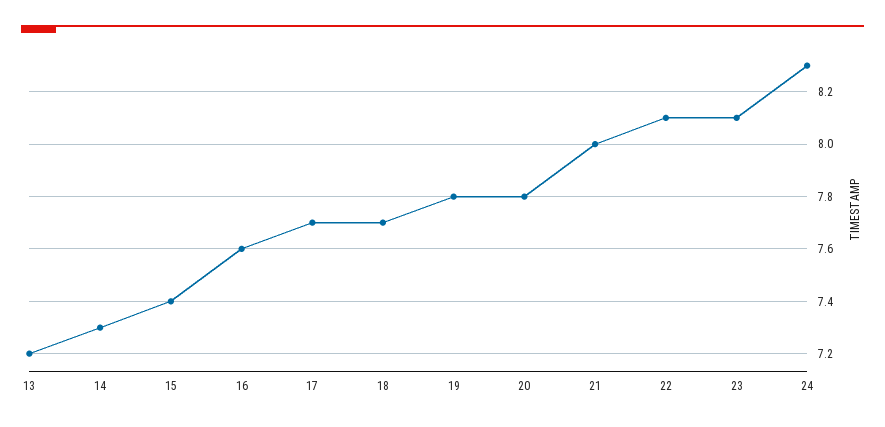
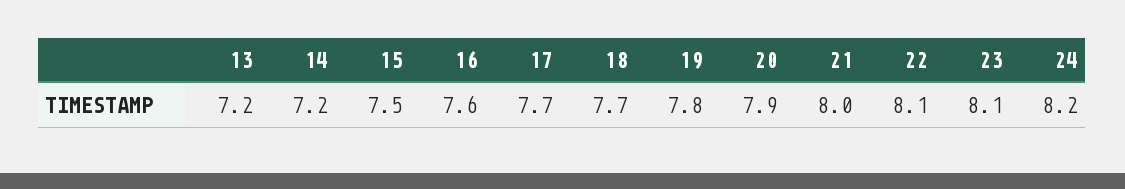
14: 7.3 -> 7.2
15: 7.4 -> 7.5
20: 7.8 -> 7.9
24: 8.3 -> 8.2

